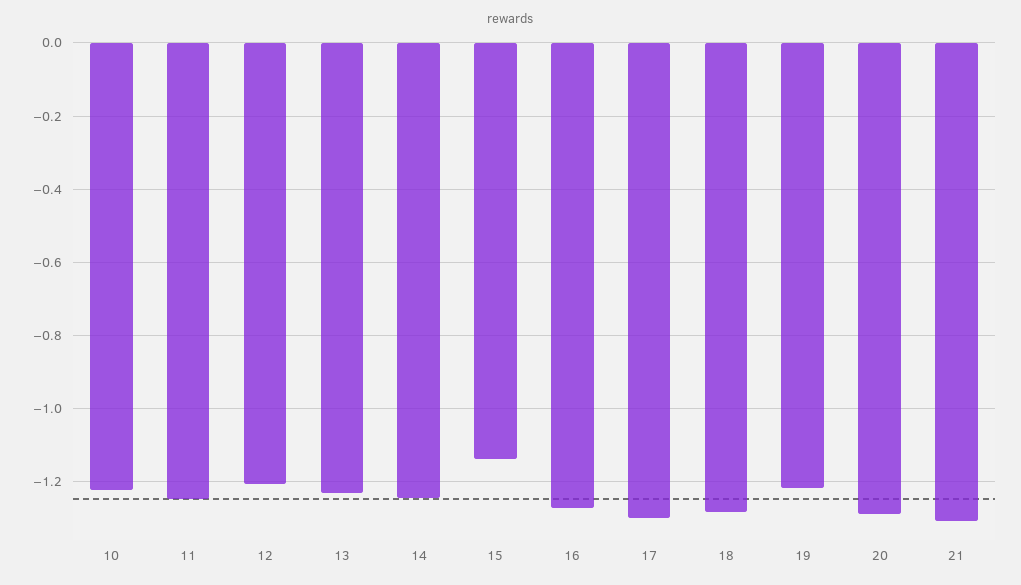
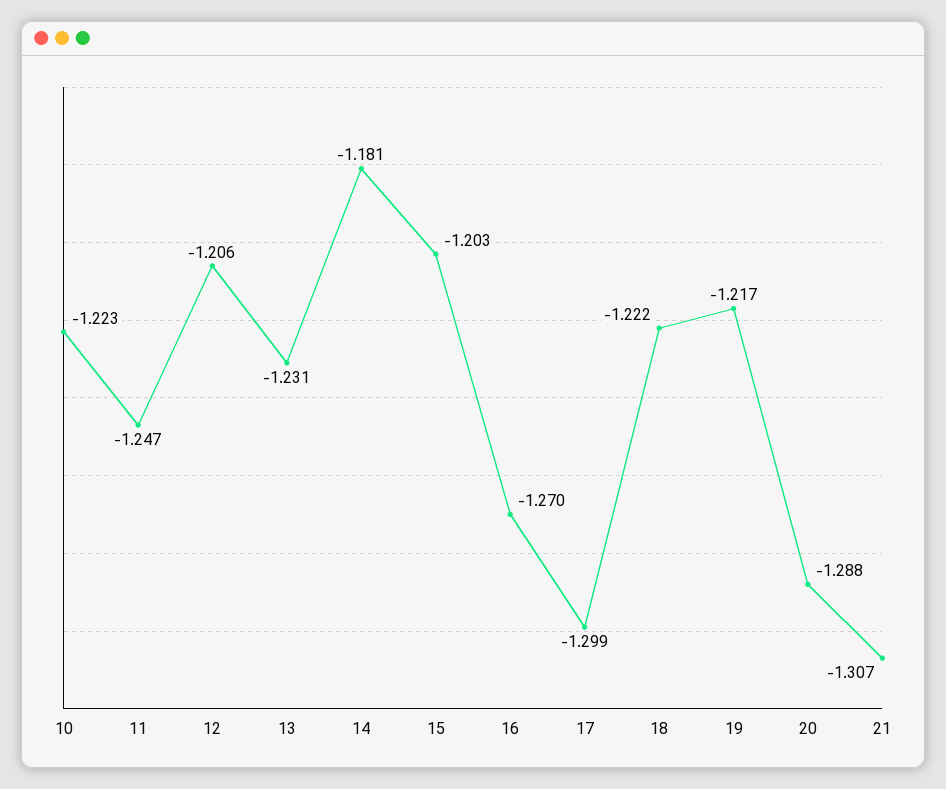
14: -1.24 -> -1.181
15: -1.14 -> -1.203
18: -1.28 -> -1.222

